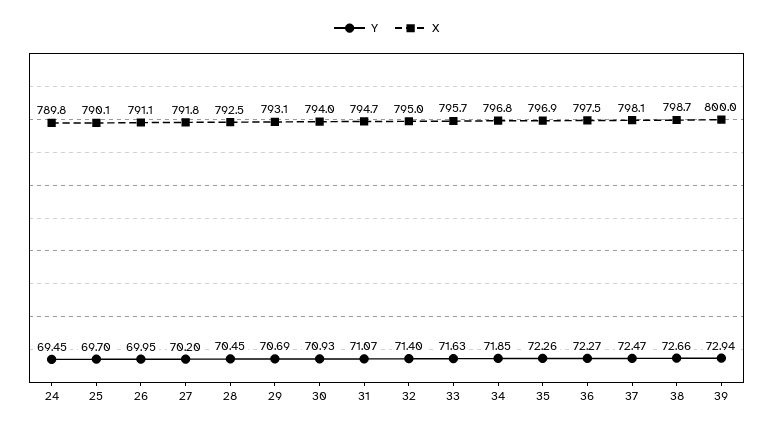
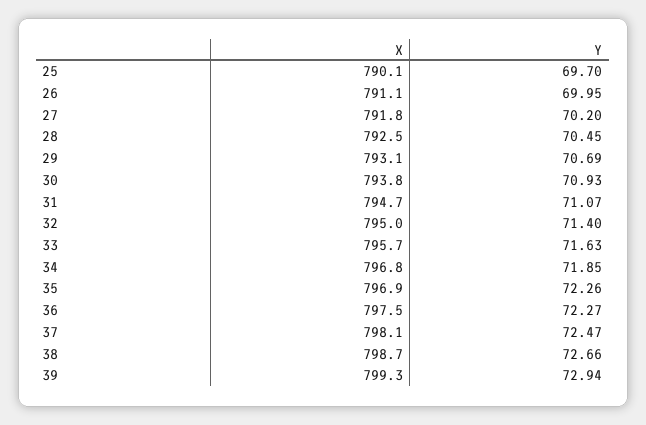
Y, 24: 69.45 -> none
X, 24: 789.8 -> none
X, 30: 794 -> 793.8
X, 39: 800 -> 799.3

